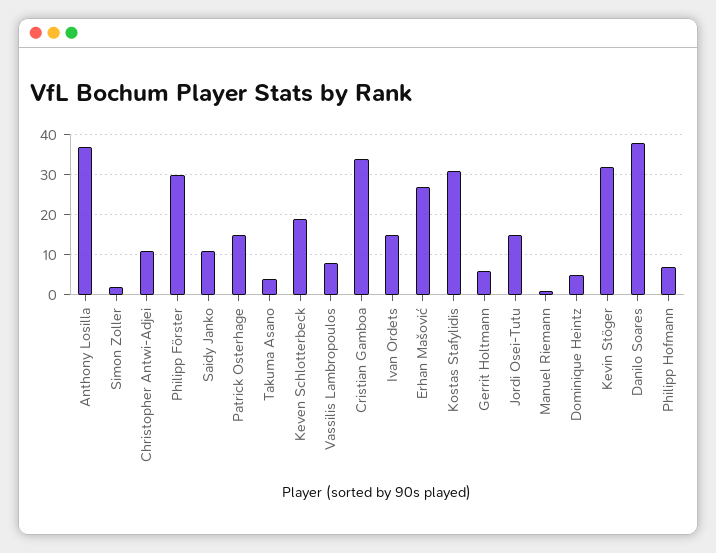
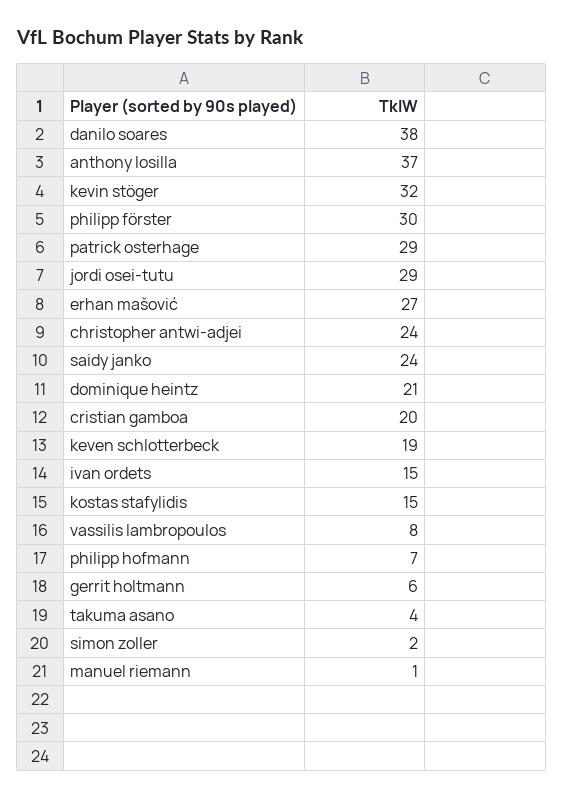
Christopher Antwi-Adjei: 10 -> 24
Saidy Janko: 10 -> 24
Patrick Osterhage: 15 -> 29
Cristian Gamboa: 35 -> 20
Kostas Stafylidis: 30 -> 15
Jordi Osei-Tutu: 15 -> 29
Dominique Heintz: 5 -> 21

